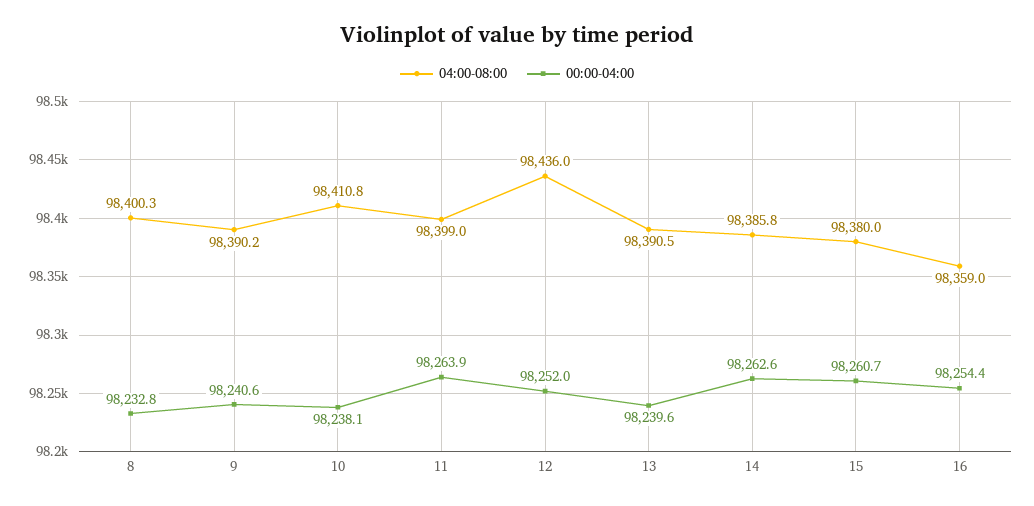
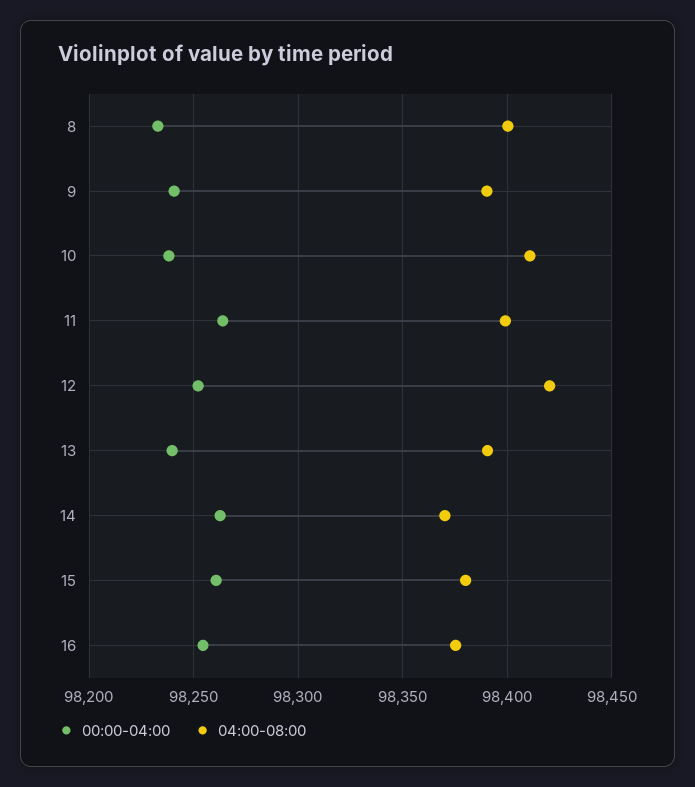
04:00-08:00, 12: 98436 -> 98420
04:00-08:00, 14: 98385.8 -> 98370
04:00-08:00, 16: 98359 -> 98375

